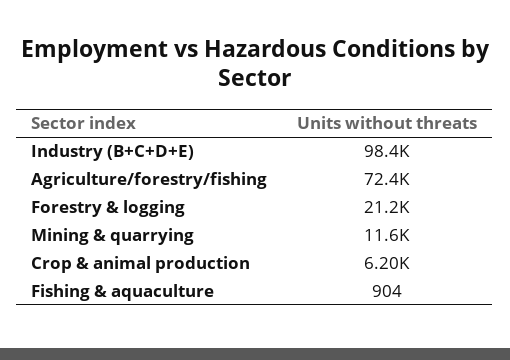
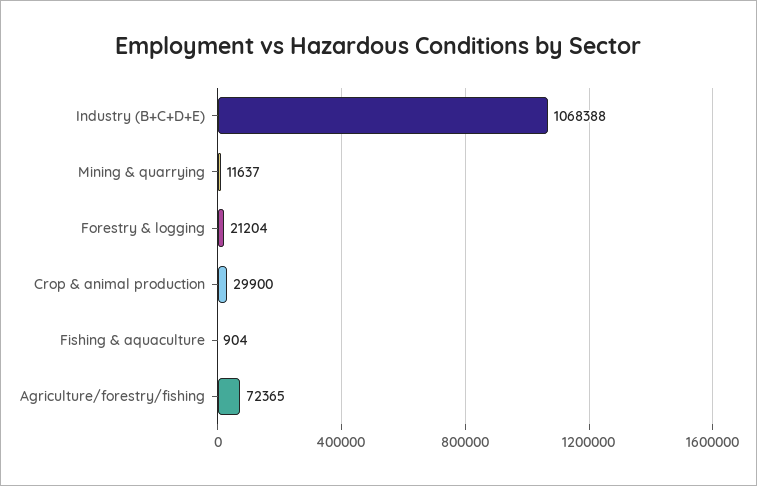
Industry (B+C+D+E): 98400 -> 1068388
Crop & animal production: 6200 -> 29900

